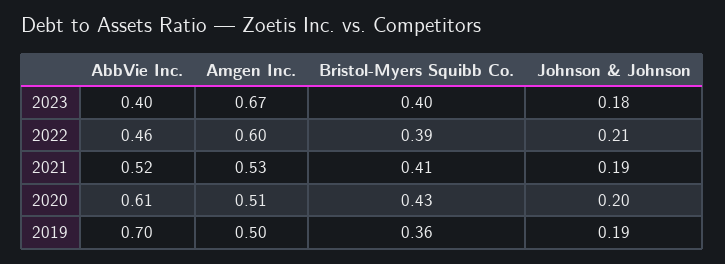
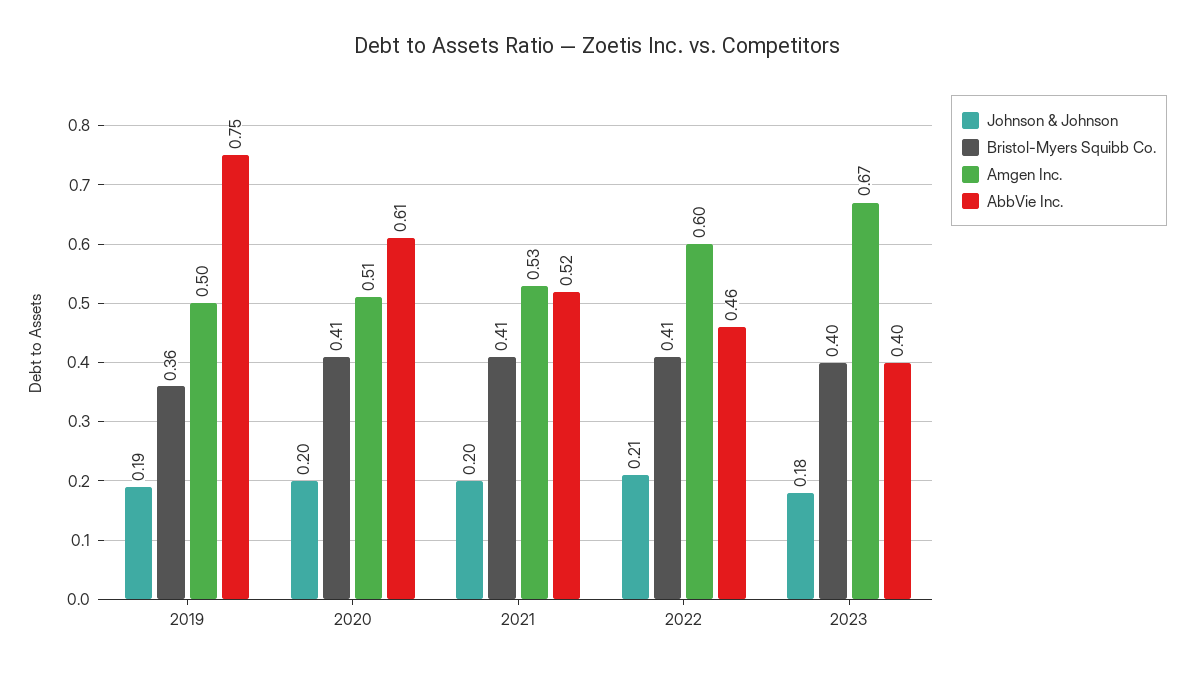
Bristol-Myers Squibb Co., 2022: 0.39 -> 0.41
Johnson & Johnson, 2021: 0.19 -> 0.2
Bristol-Myers Squibb Co., 2020: 0.43 -> 0.41
AbbVie Inc., 2019: 0.7 -> 0.75

